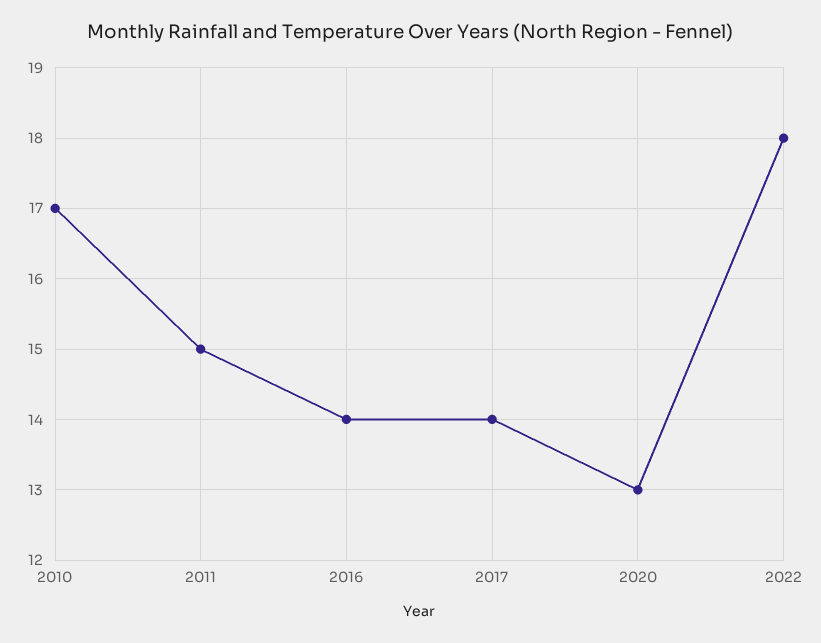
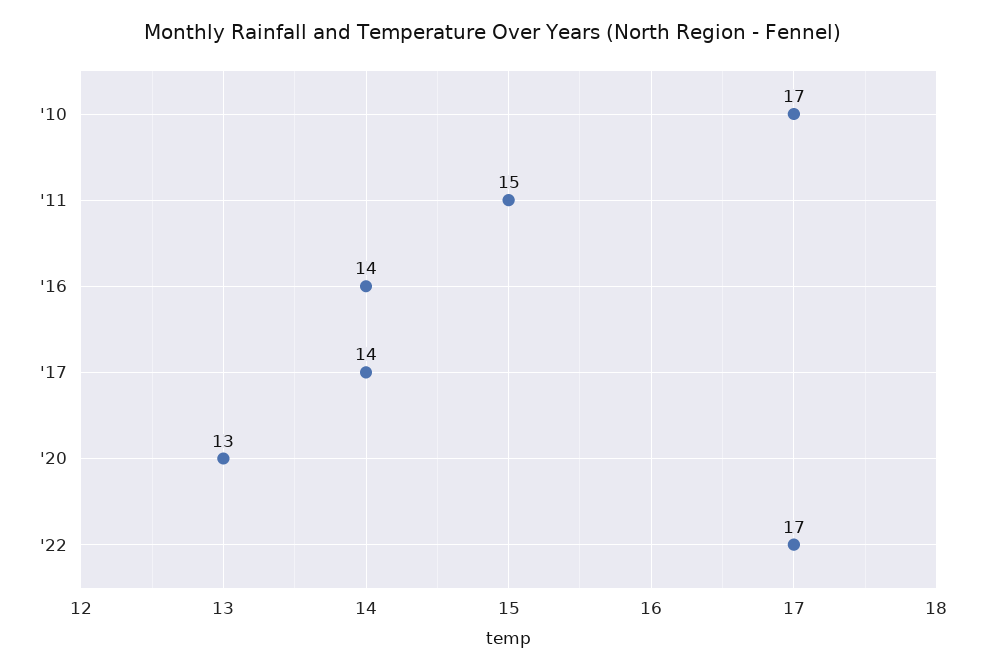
2022: 18 -> 17

